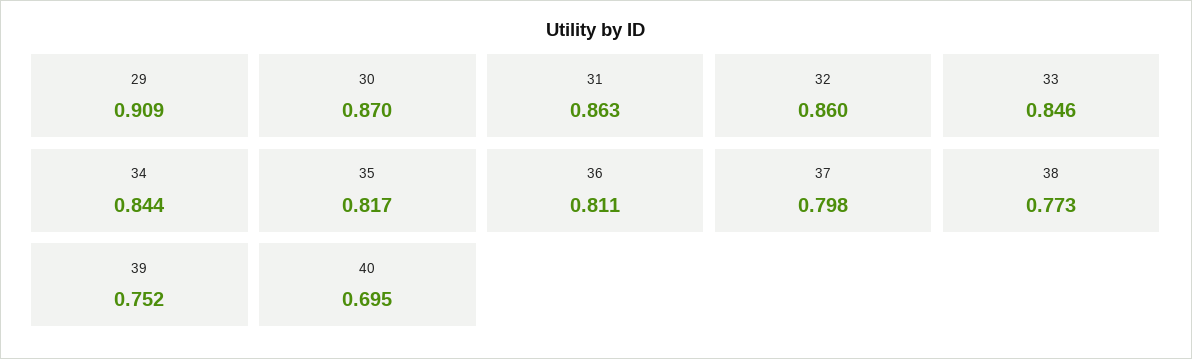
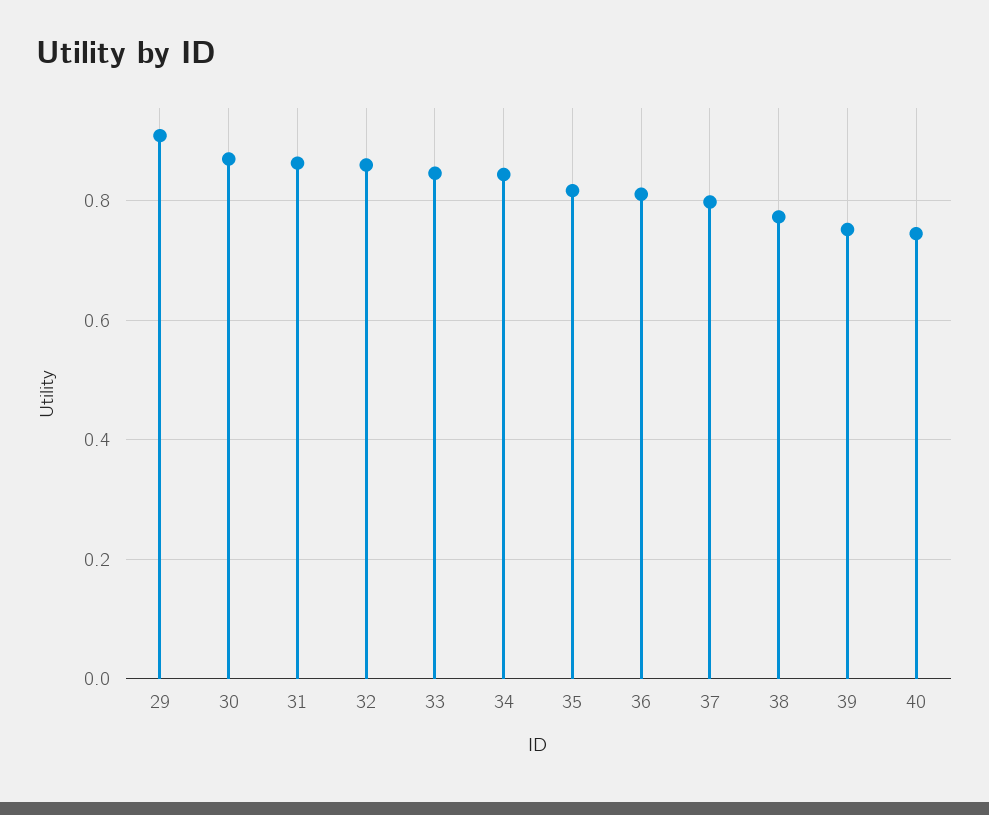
40: 0.695 -> 0.74

